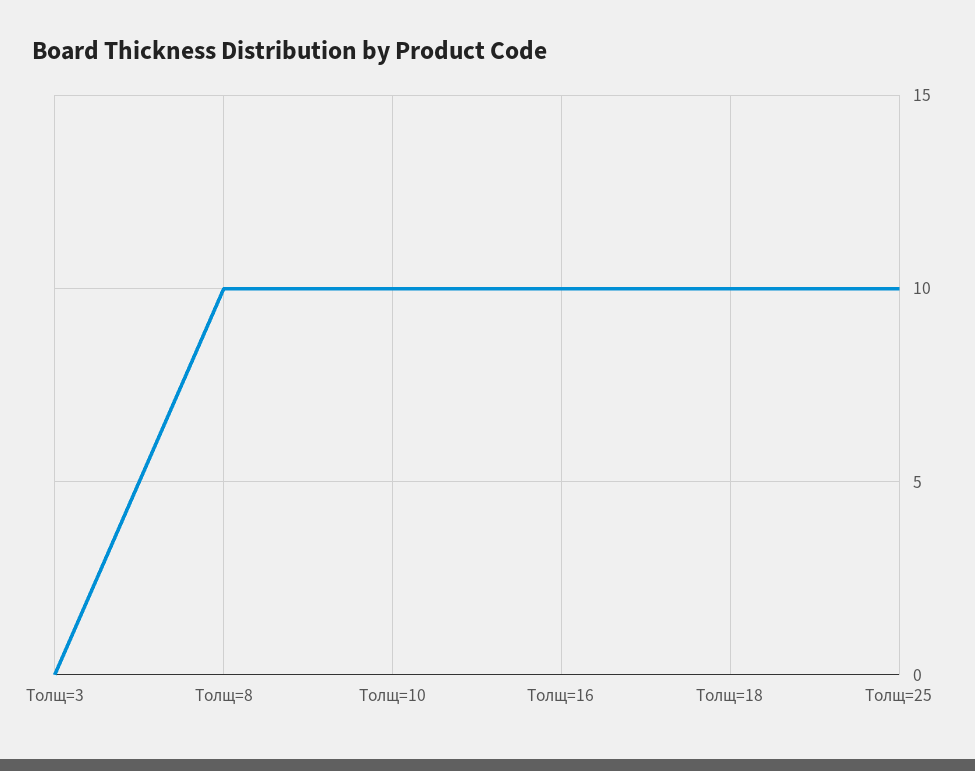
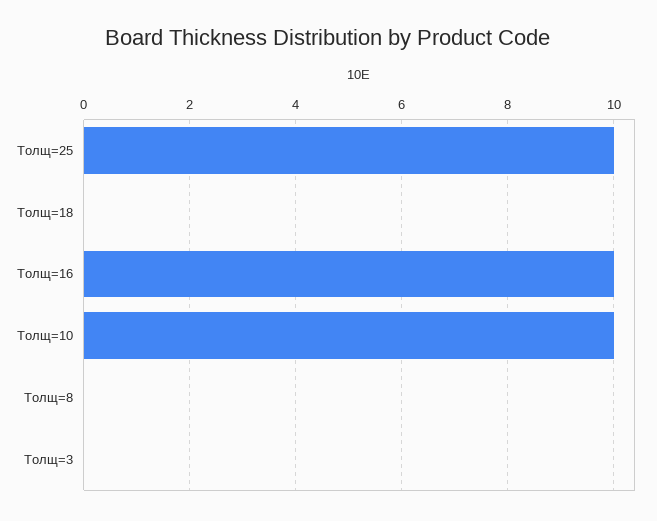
Толщ=8: 10 -> 0
Толщ=18: 10 -> 0

